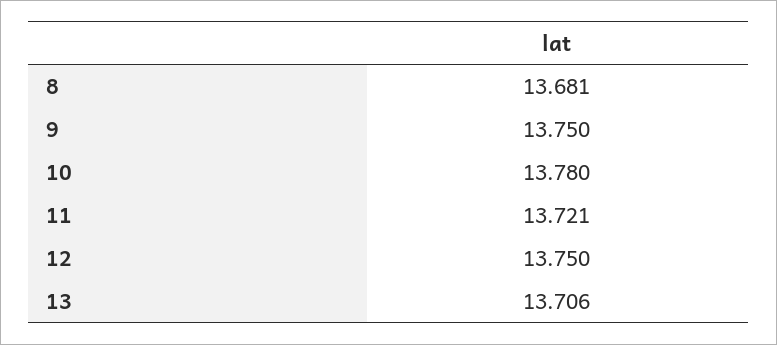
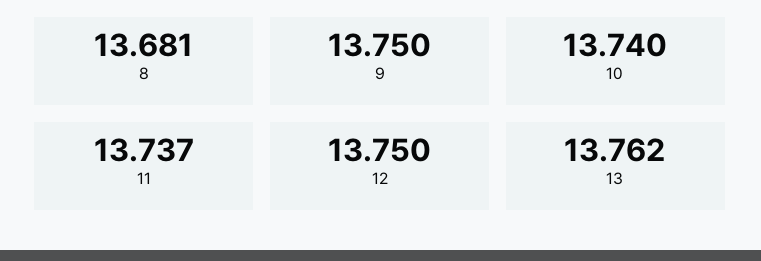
10: 13.78 -> 13.74
11: 13.721 -> 13.737
13: 13.706 -> 13.762

